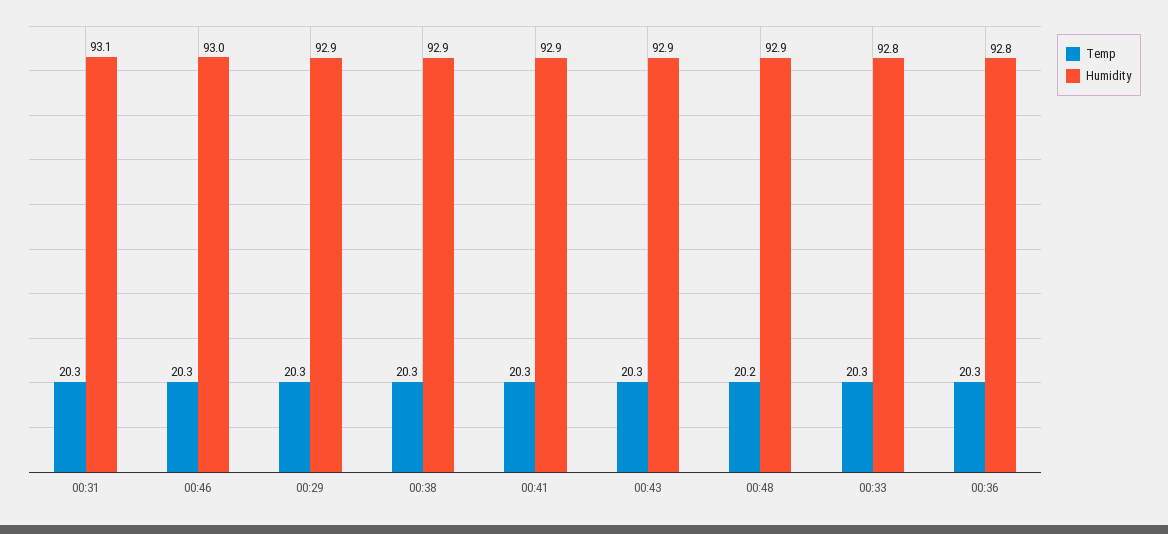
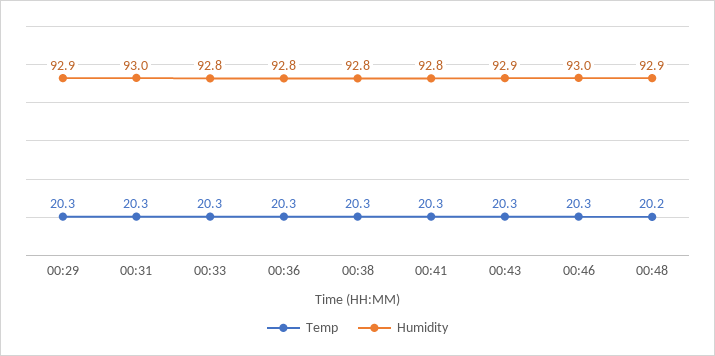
Humidity, 00:31: 93.1 -> 93
Humidity, 00:38: 92.9 -> 92.8
Humidity, 00:41: 92.9 -> 92.8

